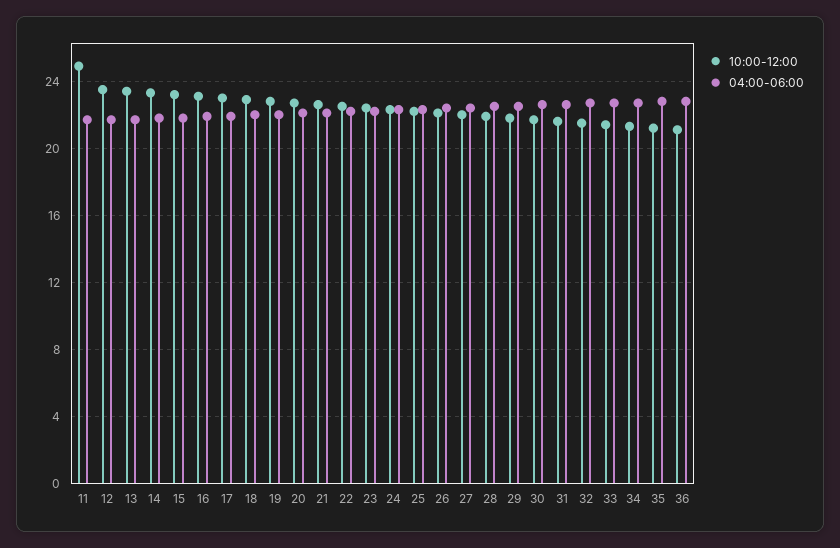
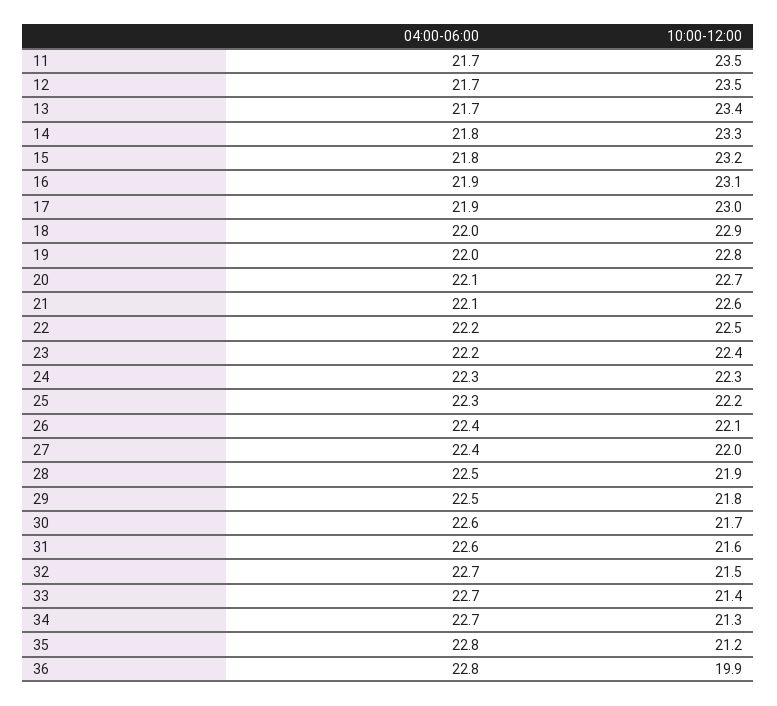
10:00-12:00, 11: 25 -> 23.5
10:00-12:00, 36: 21 -> 19.9

